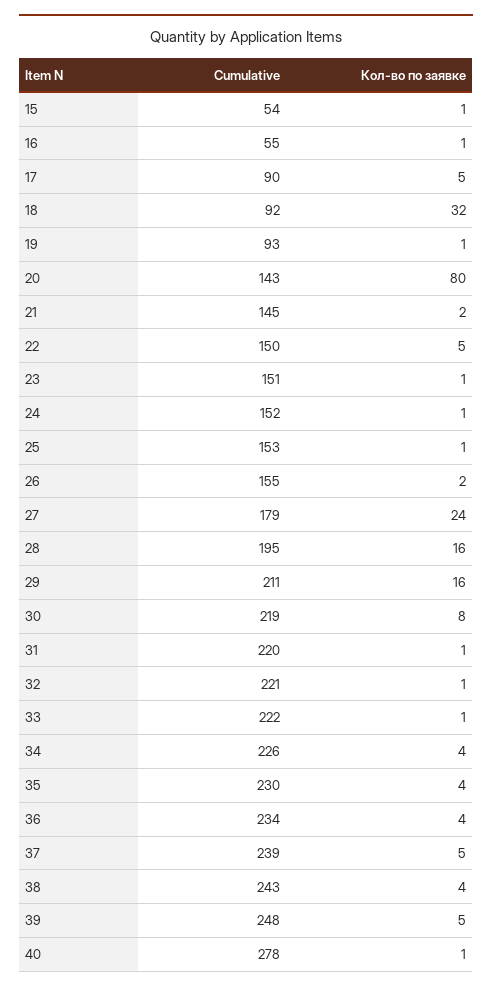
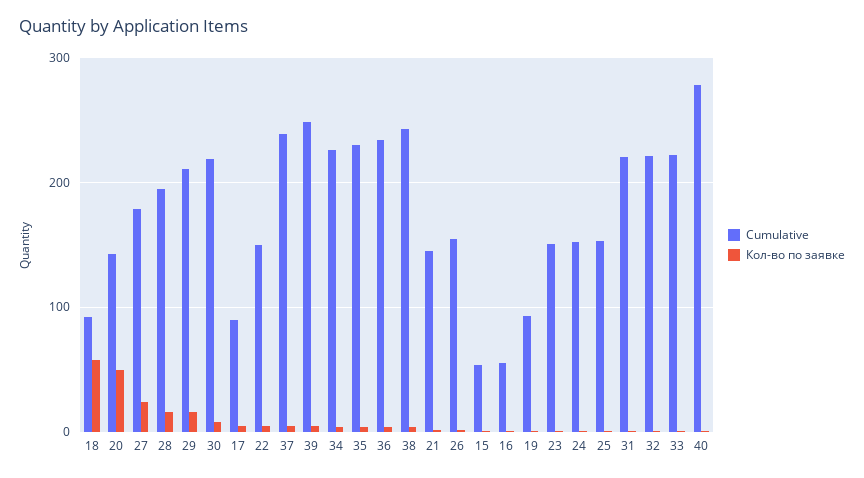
Кол-во по заявке, 18: 32 -> 60
Кол-во по заявке, 20: 80 -> 50

